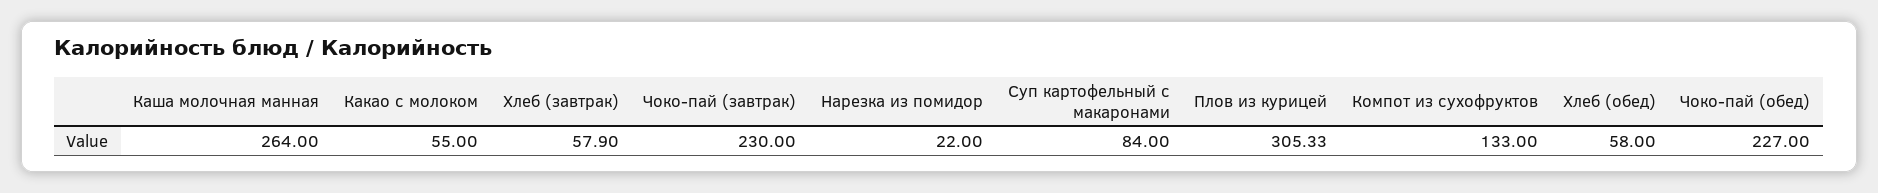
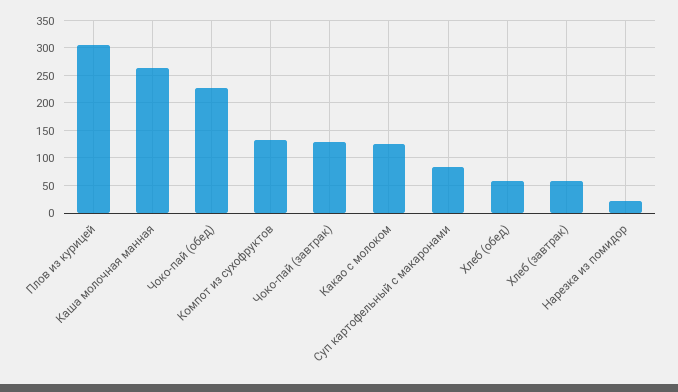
Какао с молоком: 55 -> 125
Чоко-пай (завтрак): 230 -> 125

